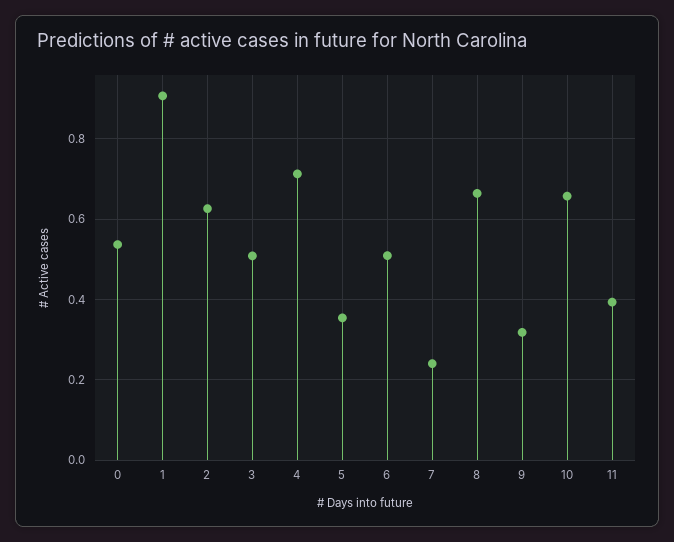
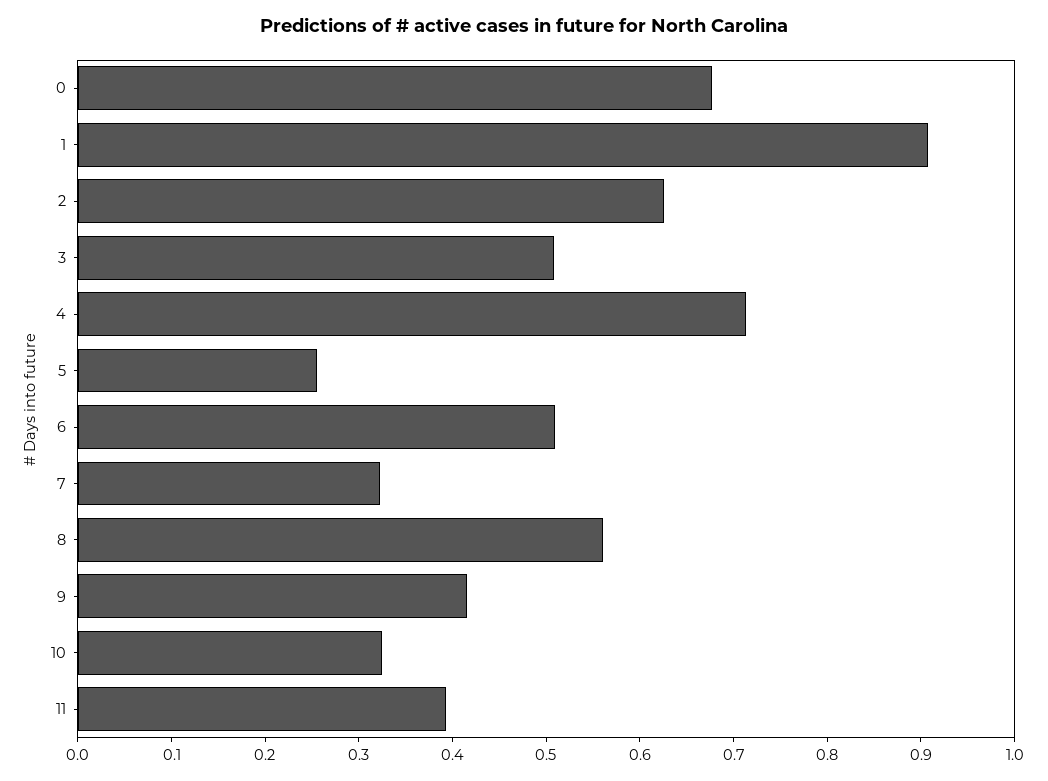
0: 0.54 -> 0.68
5: 0.36 -> 0.26
7: 0.24 -> 0.32
8: 0.66 -> 0.56
9: 0.32 -> 0.42
10: 0.66 -> 0.32

